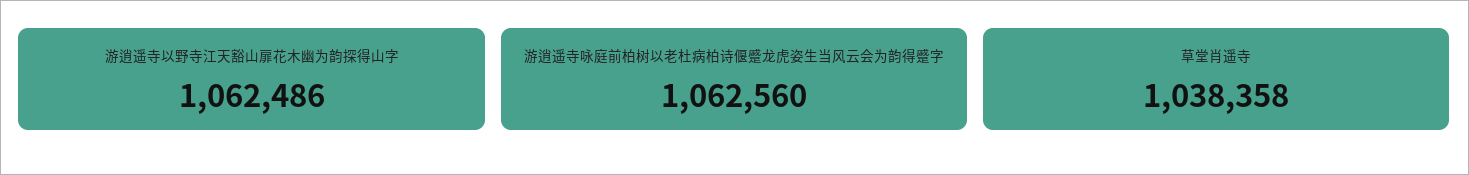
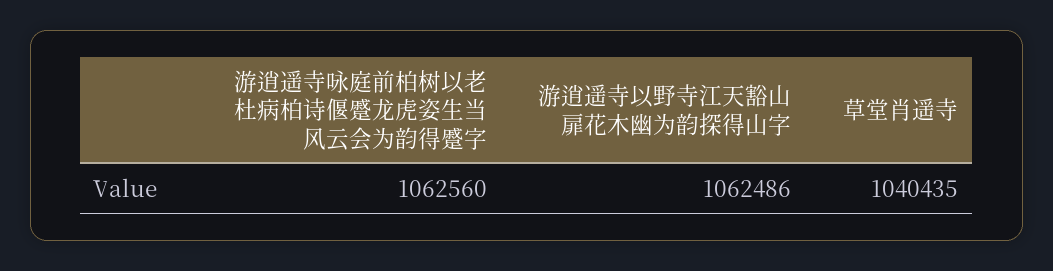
草堂肖遥寺: 1038358 -> 1040435

